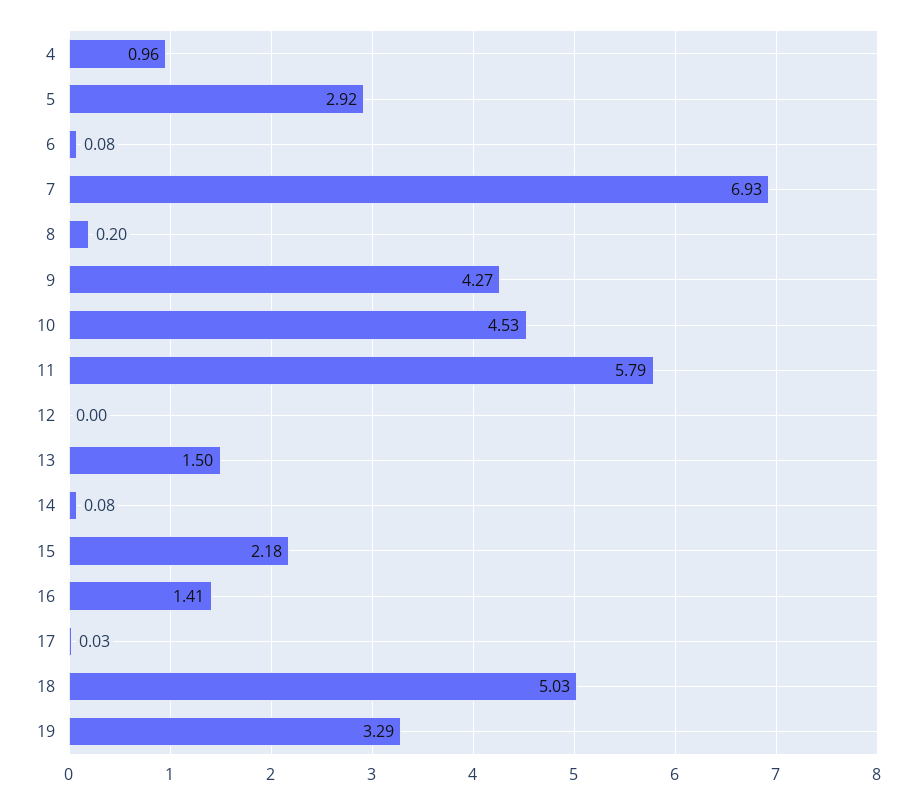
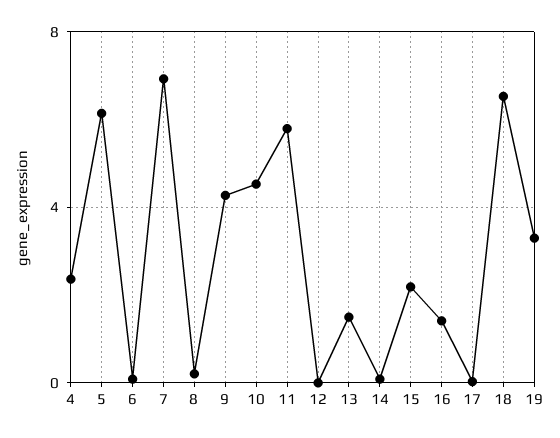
4: 0.96 -> 2.5
5: 2.92 -> 6
18: 5.03 -> 6.5

